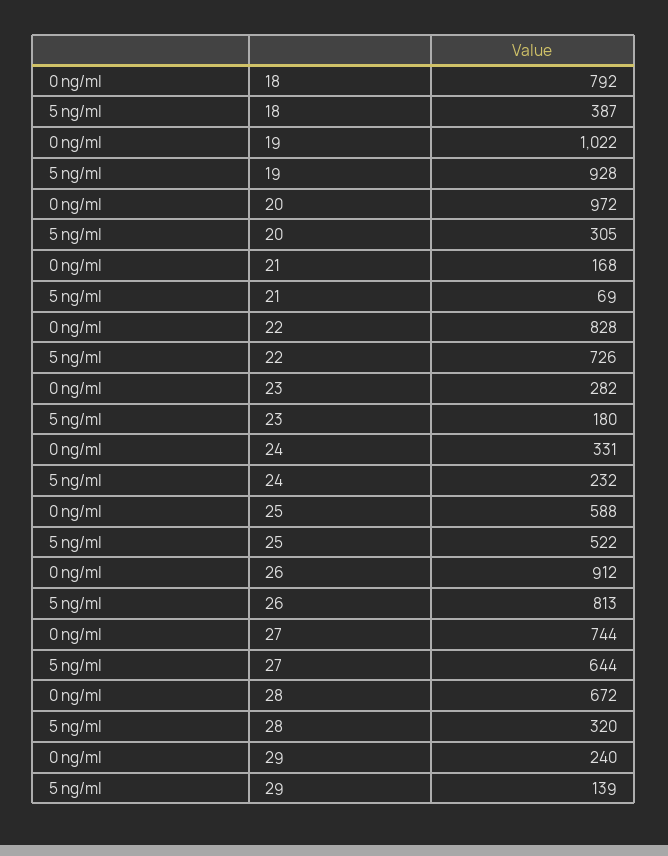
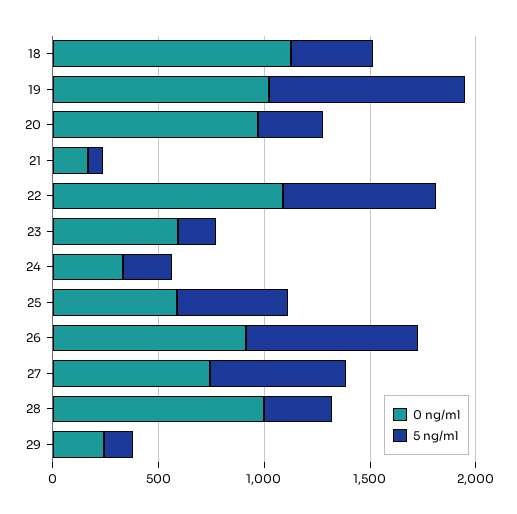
0 ng/ml, 18: 792 -> 1100
0 ng/ml, 22: 828 -> 1100
0 ng/ml, 23: 282 -> 600
0 ng/ml, 28: 672 -> 1000

